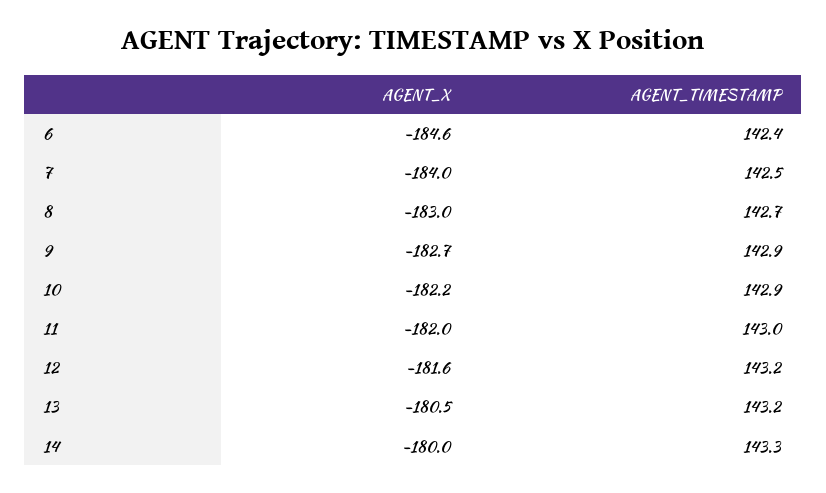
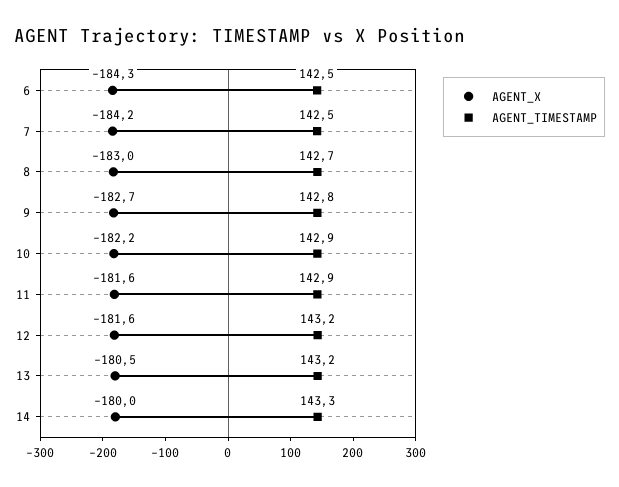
AGENT_X, 6: -184.6 -> -184.3
AGENT_TIMESTAMP, 6: 142.4 -> 142.5
AGENT_X, 7: -184 -> -184.2
AGENT_TIMESTAMP, 9: 142.9 -> 142.8
AGENT_X, 11: -182 -> -181.6
AGENT_TIMESTAMP, 11: 143 -> 142.9

